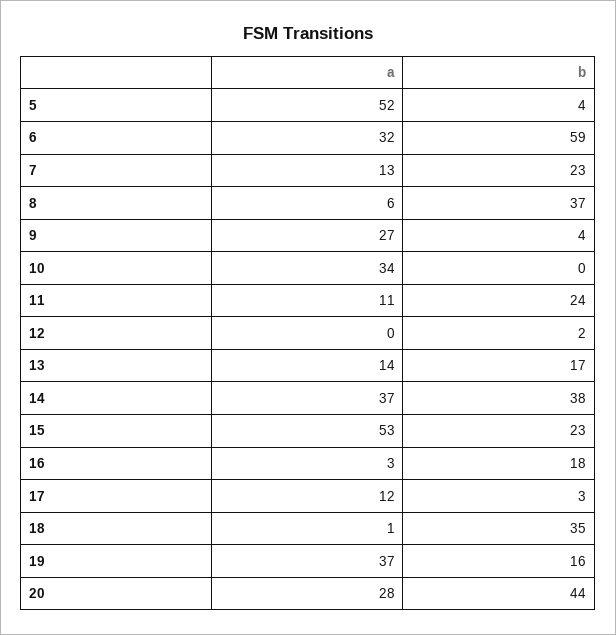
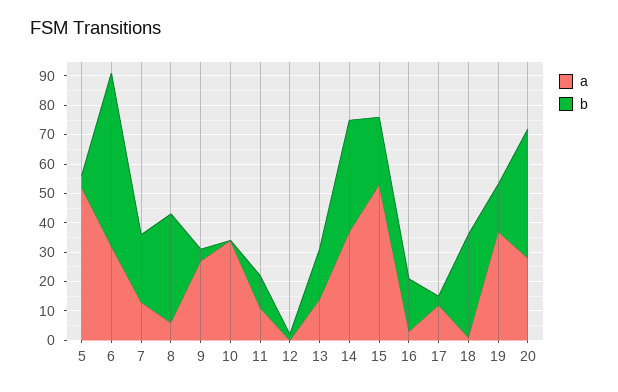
b, 11: 24 -> 10

